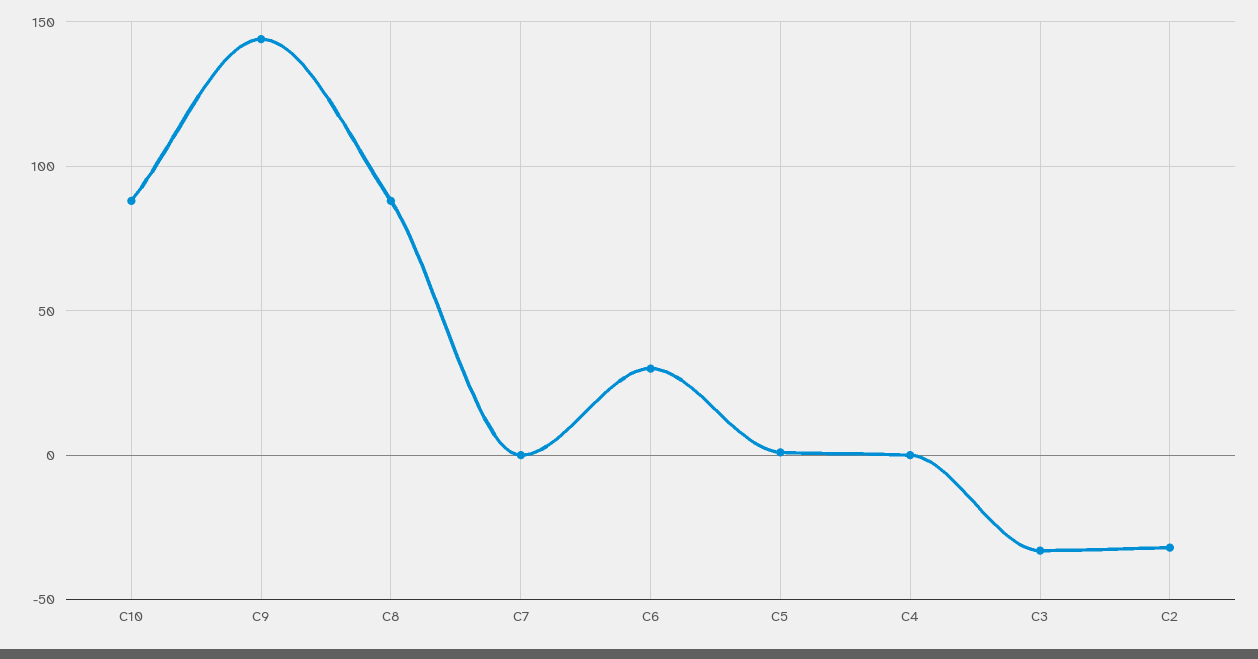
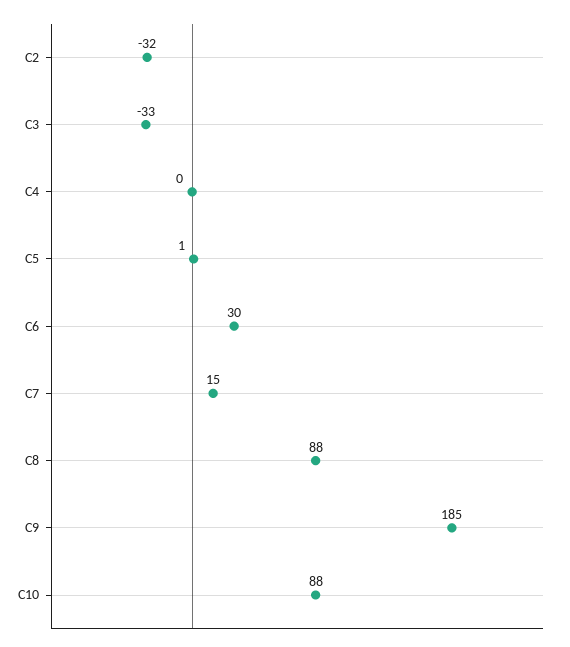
C9: 145 -> 185
C7: 0 -> 15

